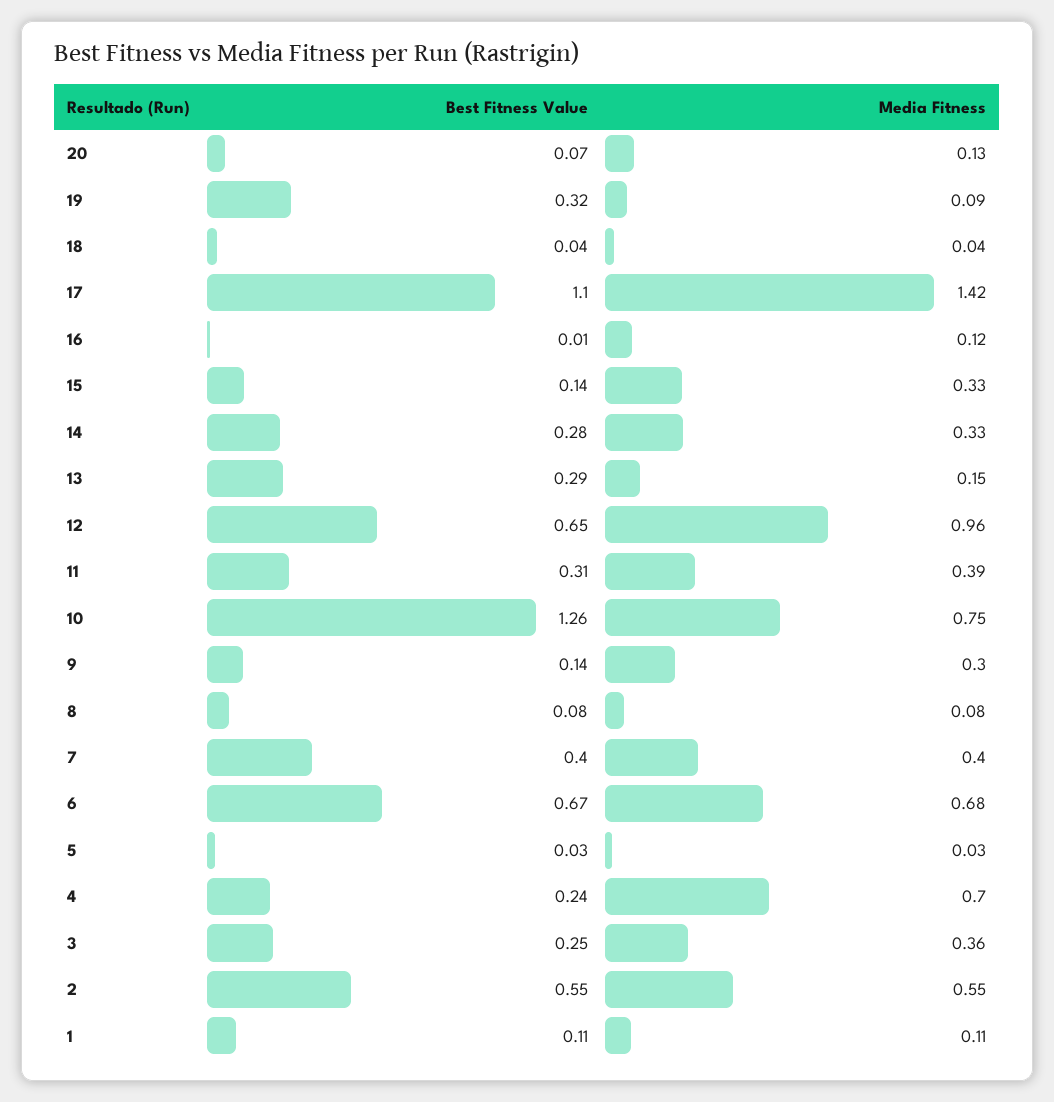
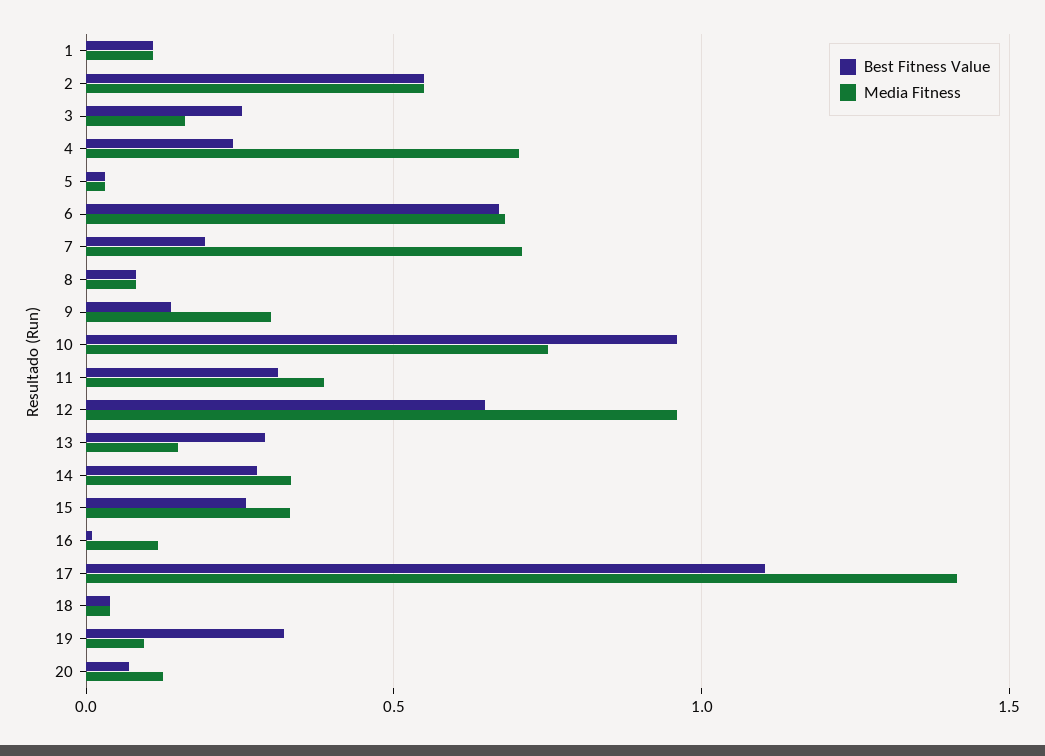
Best Fitness Value, 15: 0.14 -> 0.25
Best Fitness Value, 10: 1.26 -> 0.95
Best Fitness Value, 7: 0.4 -> 0.2
Media Fitness, 7: 0.4 -> 0.7
Media Fitness, 3: 0.36 -> 0.15

